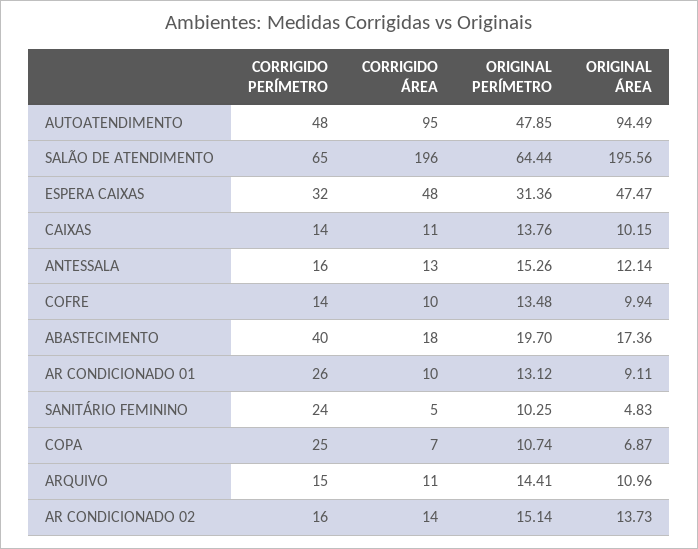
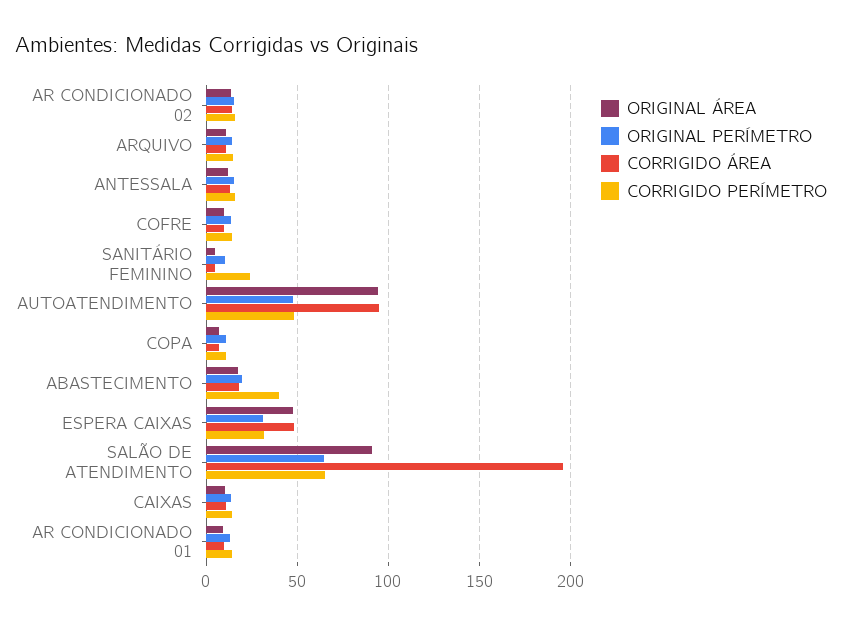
ORIGINAL ÁREA, SALÃO DE ATENDIMENTO: 195.56 -> 90
CORRIGIDO PERÍMETRO, AR CONDICIONADO 01: 26 -> 15
CORRIGIDO PERÍMETRO, COPA: 25 -> 10

